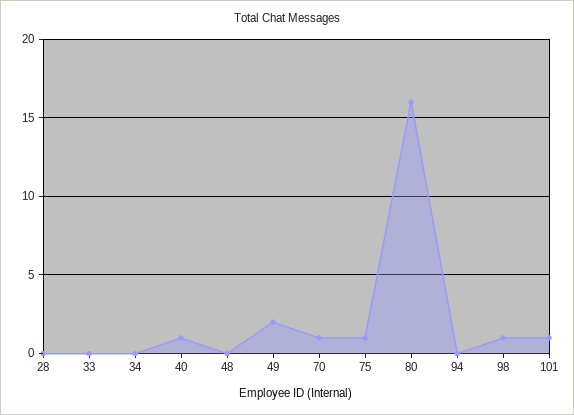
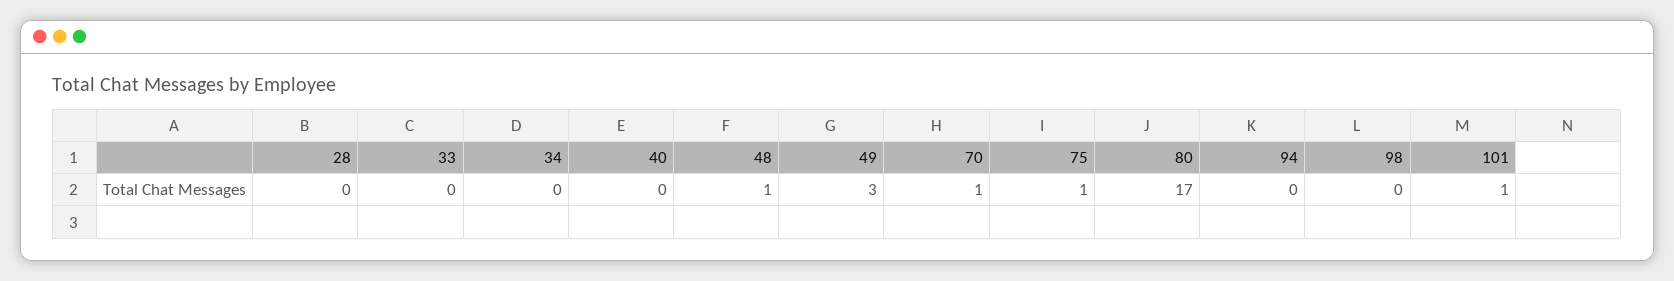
40: 1 -> 0
48: 0 -> 1
49: 2 -> 3
80: 16 -> 17
98: 1 -> 0

